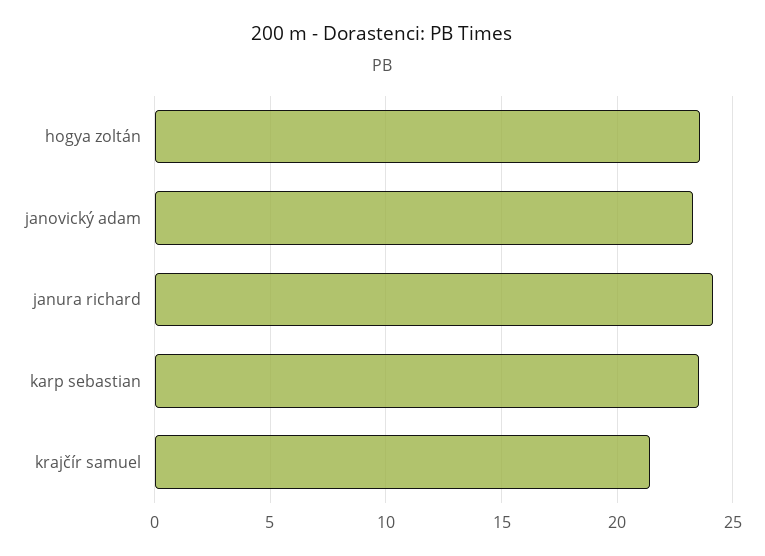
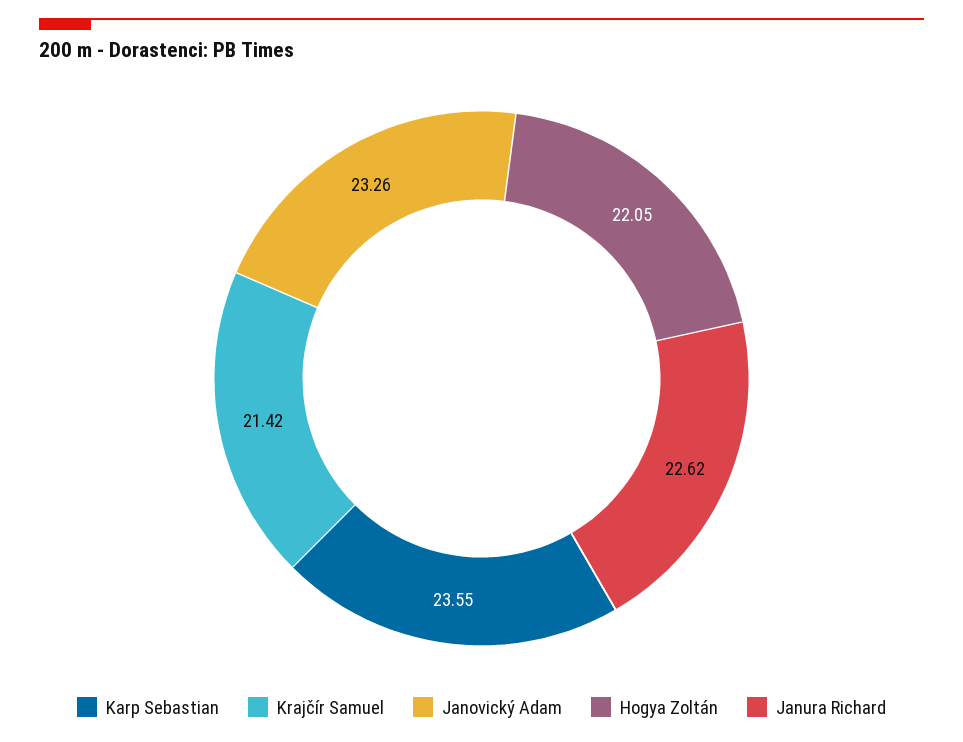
hogya zoltán: 23.5 -> 22.05
janura richard: 24 -> 22.62

